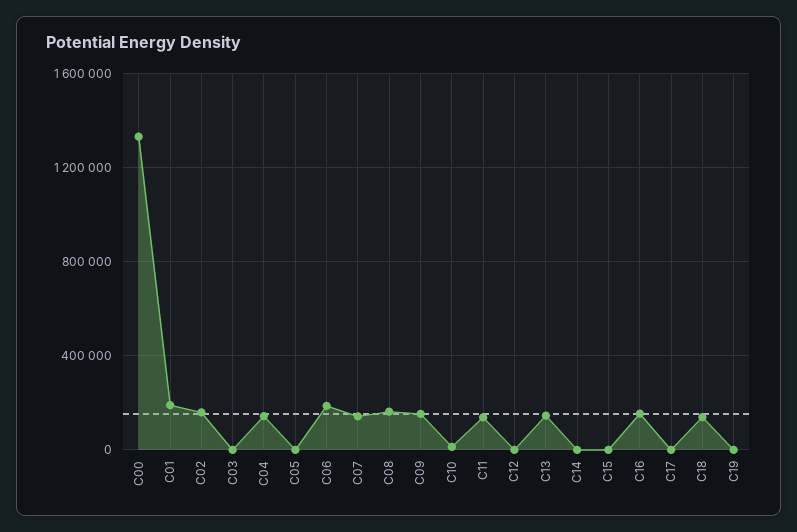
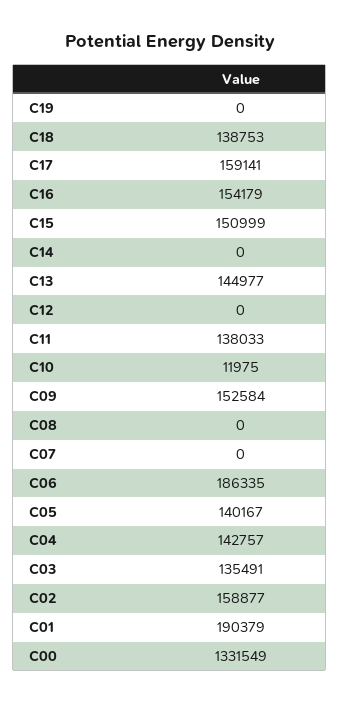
C03: 0 -> 135491
C05: 0 -> 140167
C07: 150000 -> 0
C08: 150000 -> 0
C15: 0 -> 150999
C17: 0 -> 159141

